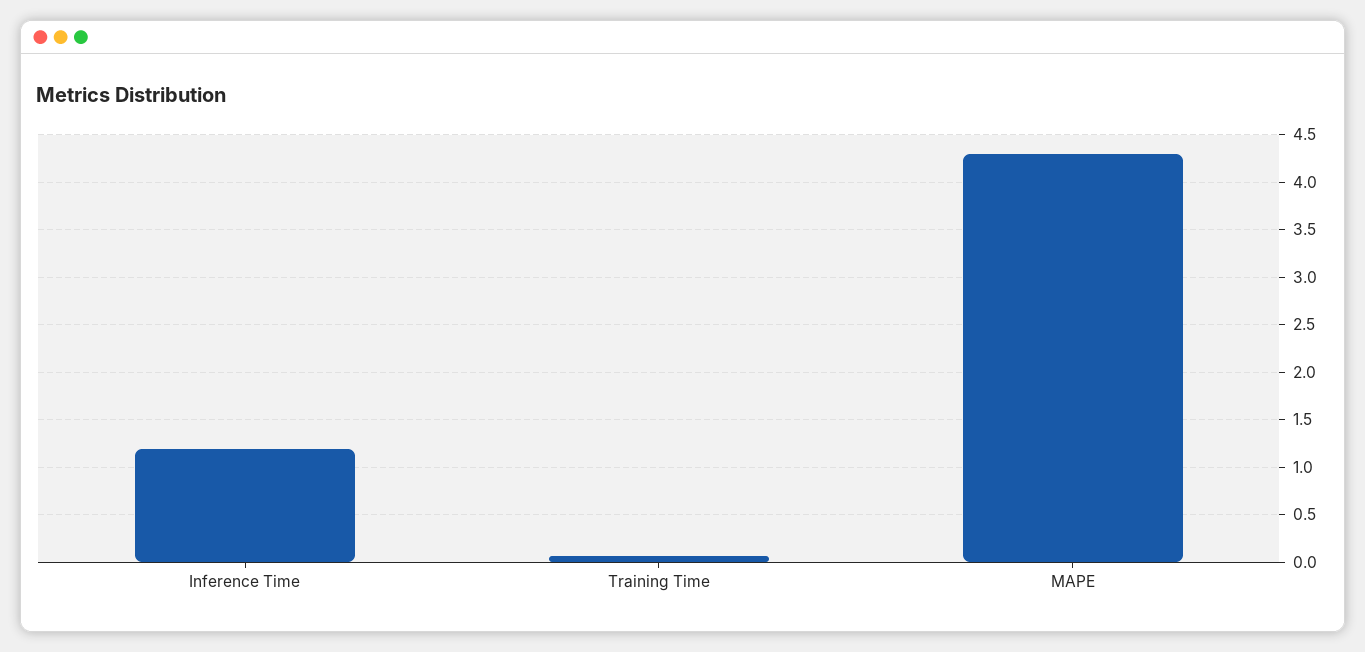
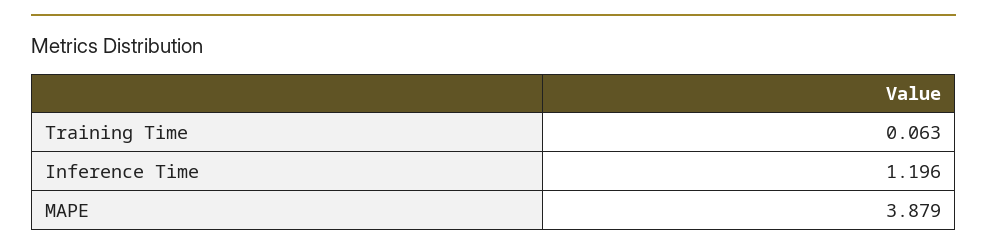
MAPE: 4.3 -> 3.879

